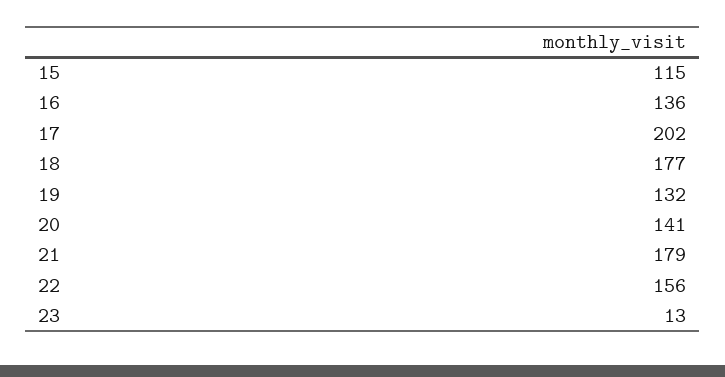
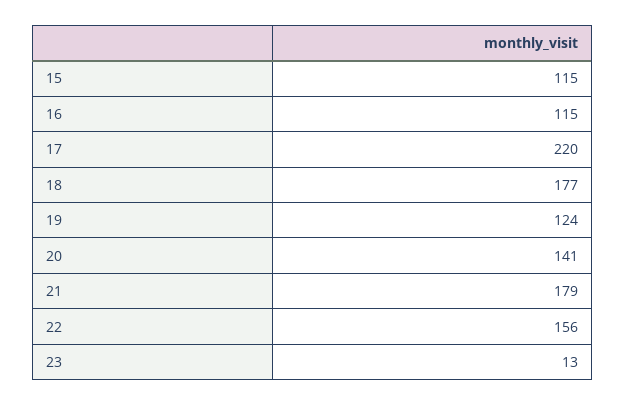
16: 136 -> 115
17: 202 -> 220
19: 132 -> 124

